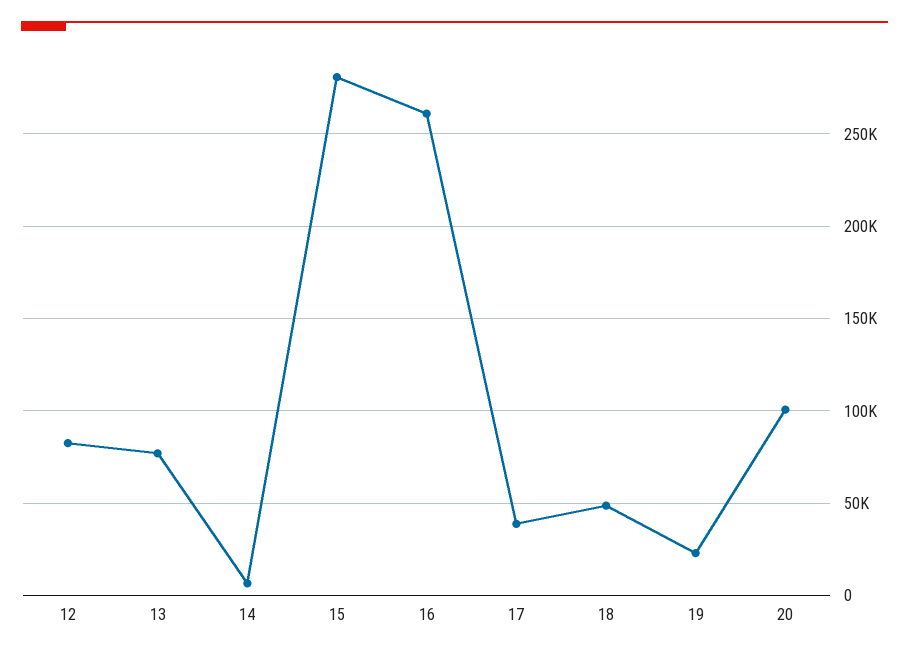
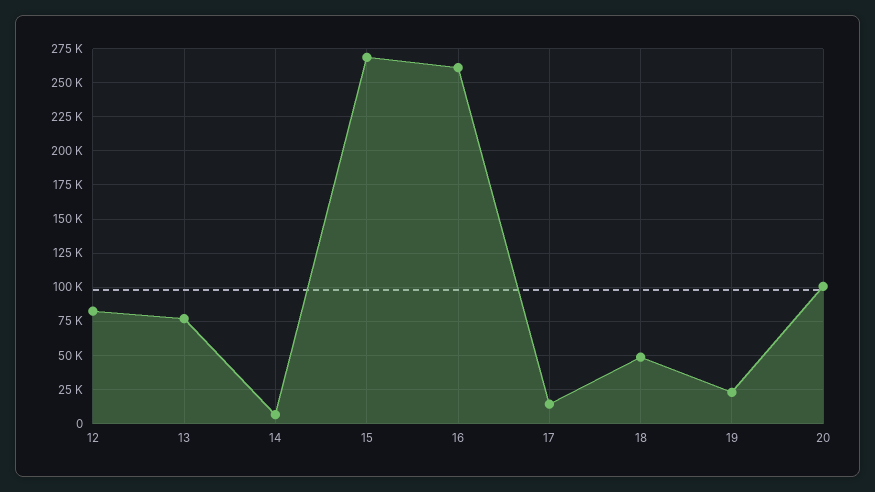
15: 280000 -> 270000
17: 40000 -> 15000

